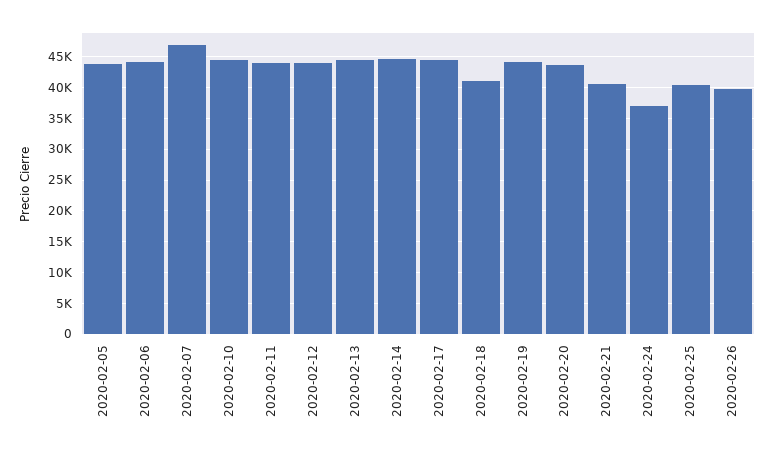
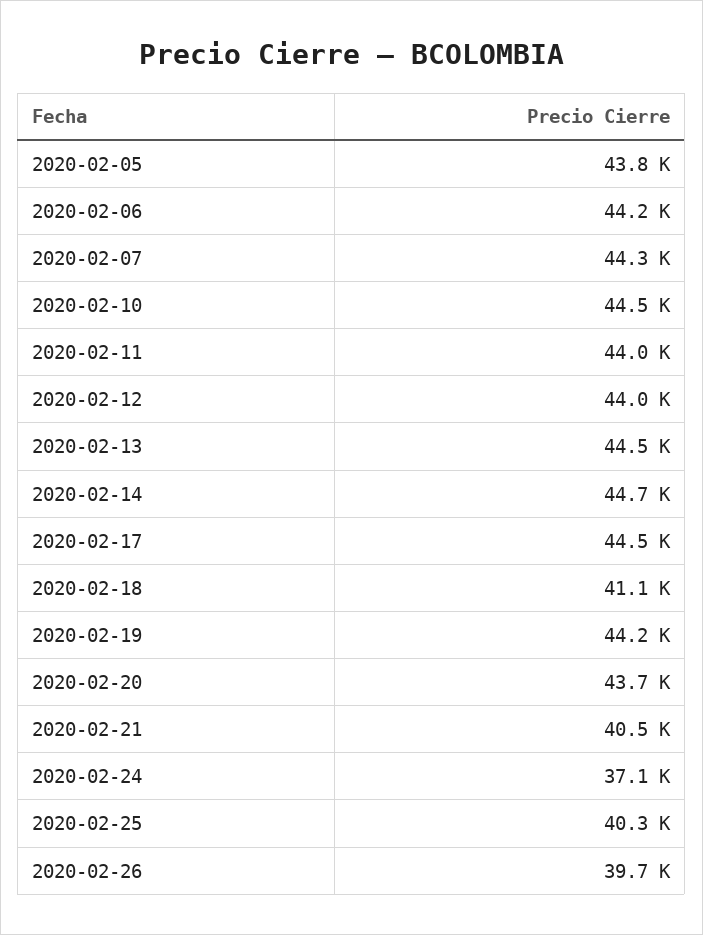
2020-02-07: 47000 -> 44300

